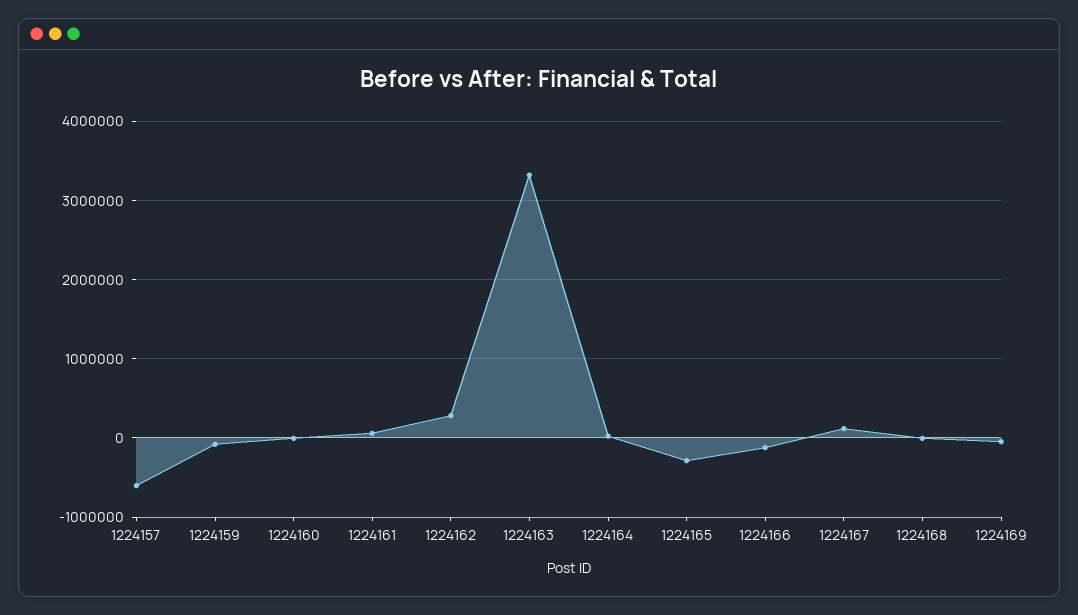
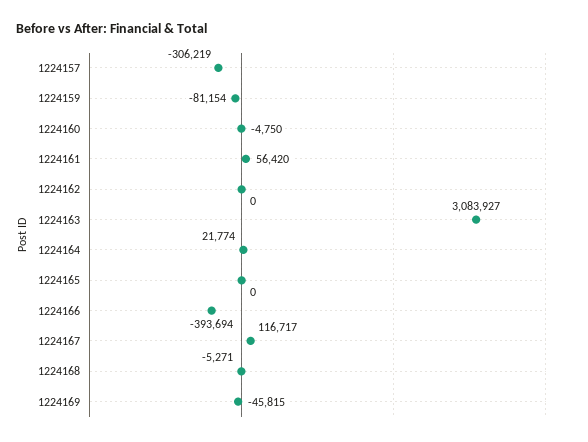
1224157: -600000 -> -306219
1224162: 300000 -> 0
1224163: 3300000 -> 3083927
1224165: -300000 -> 0
1224166: -100000 -> -393694

